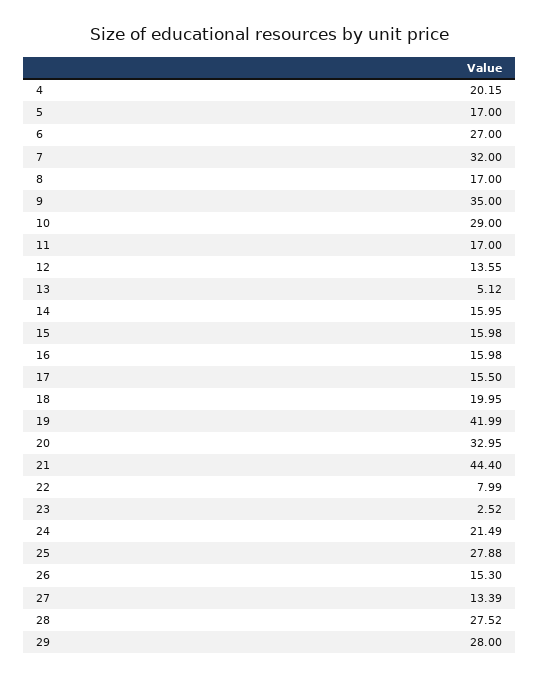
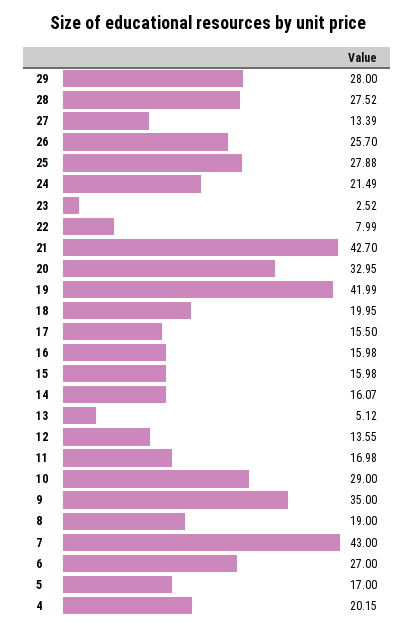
7: 32 -> 43
8: 17 -> 19
11: 17 -> 16.98
14: 15.95 -> 16.07
21: 44.4 -> 42.7
26: 15.3 -> 25.7

